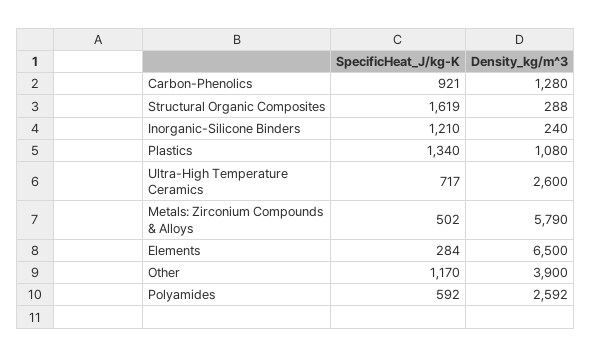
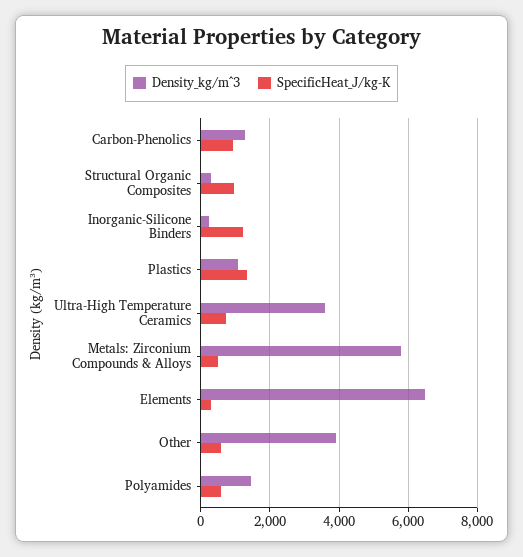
SpecificHeat_J/kg-K, Structural Organic Composites: 1619 -> 1000
Density_kg/m^3, Ultra-High Temperature Ceramics: 2600 -> 3600
SpecificHeat_J/kg-K, Other: 1170 -> 600
Density_kg/m^3, Polyamides: 2592 -> 1400

